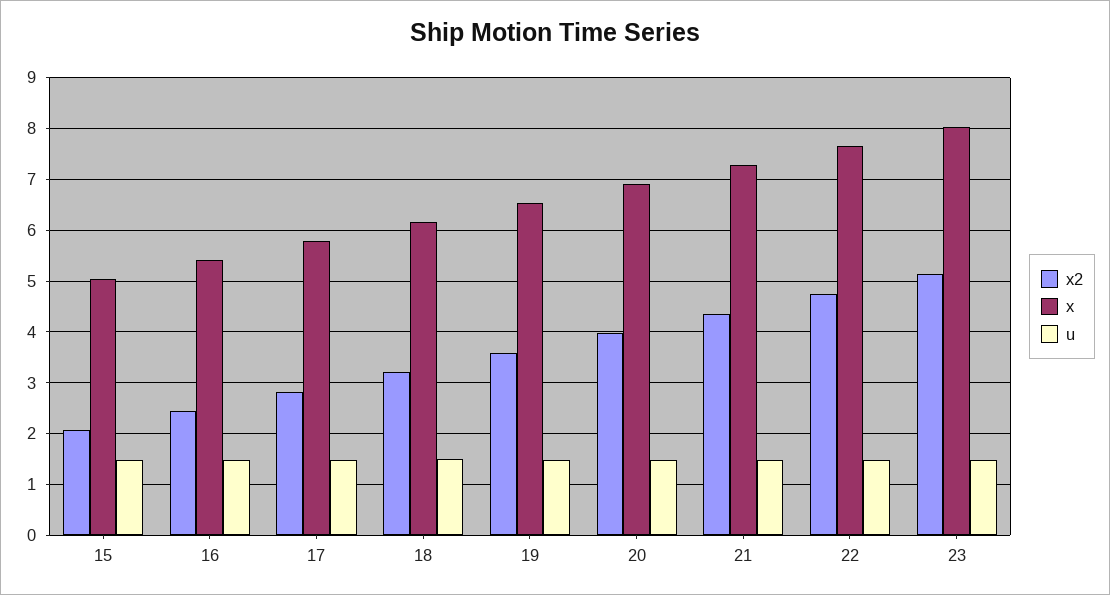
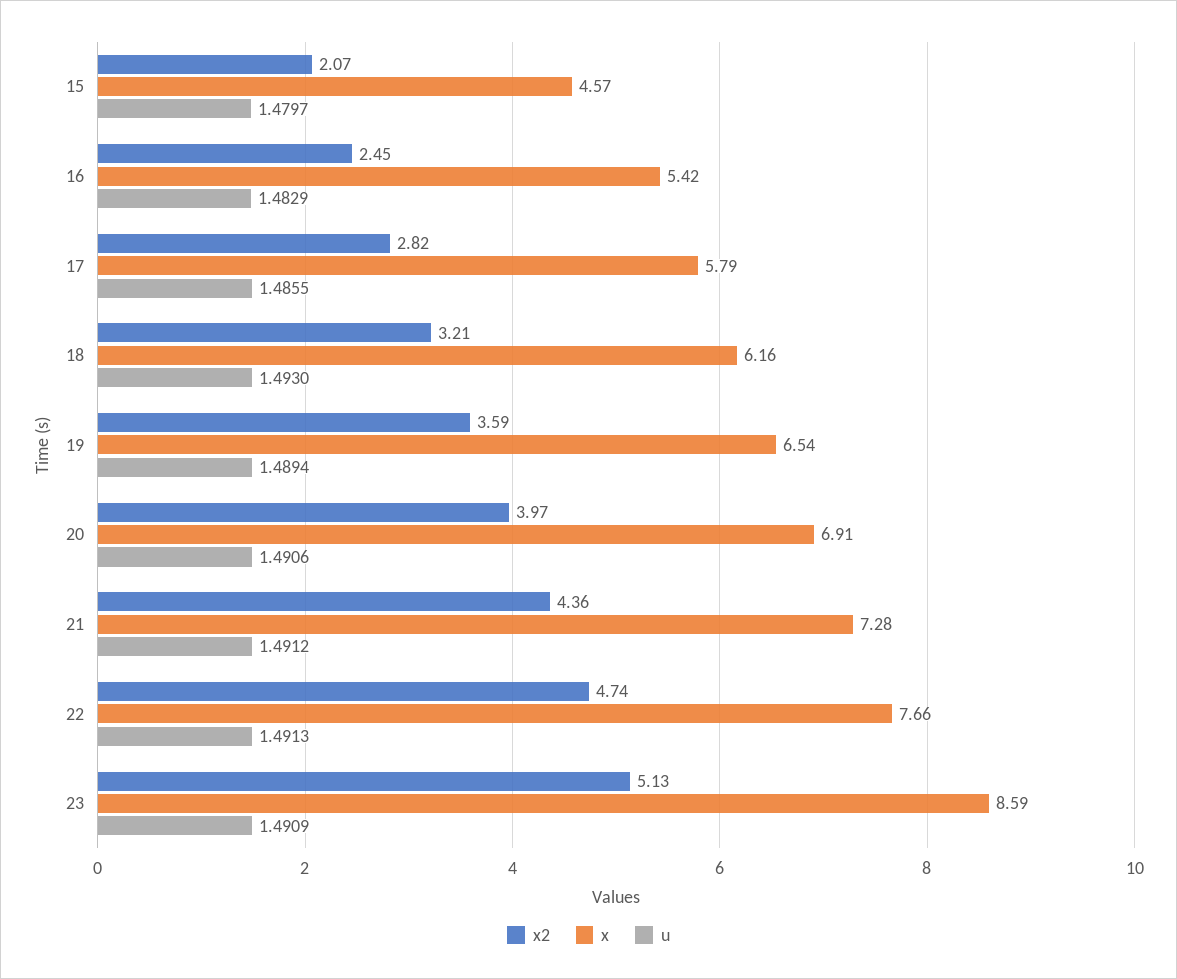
x, 15: 5 -> 4.57
x, 23: 8 -> 8.59

